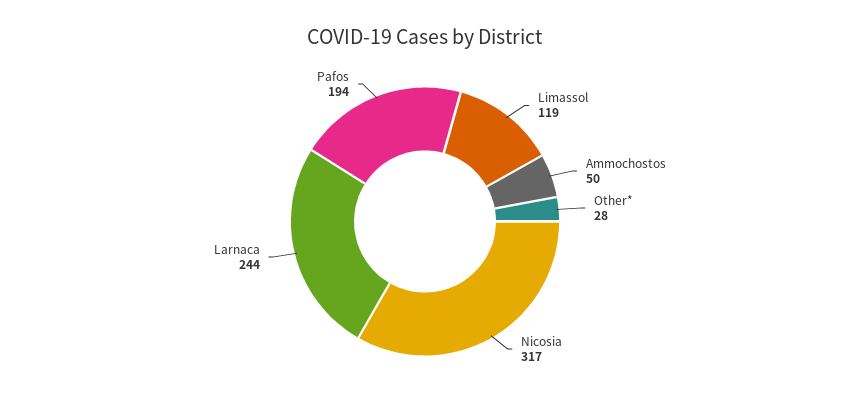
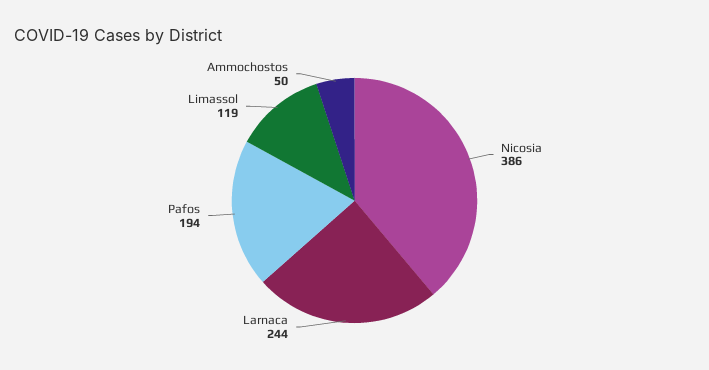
Other*: 28 -> none
Nicosia: 317 -> 386

